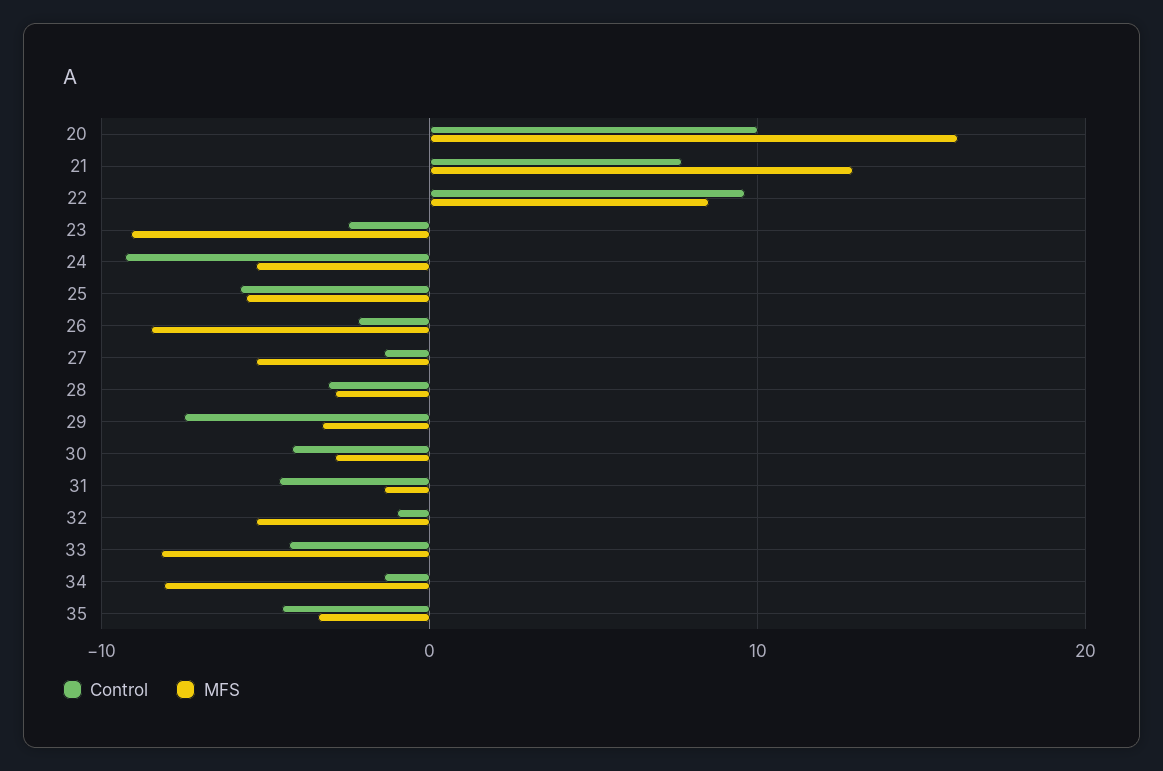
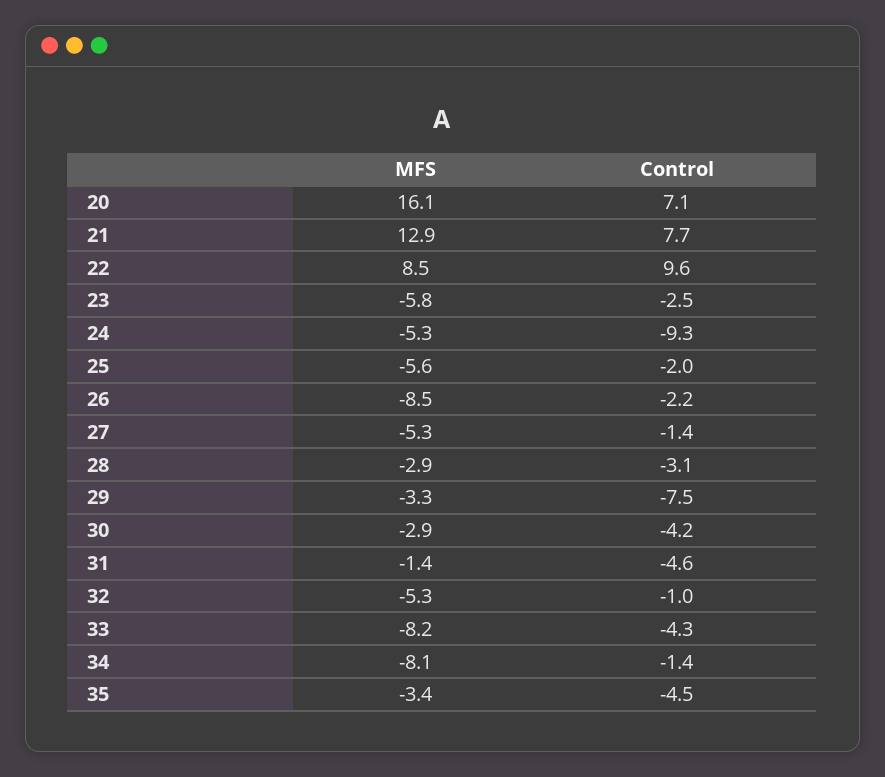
Control, 20: 10 -> 7.1
MFS, 23: -9 -> -5.8
Control, 25: -6 -> -2

